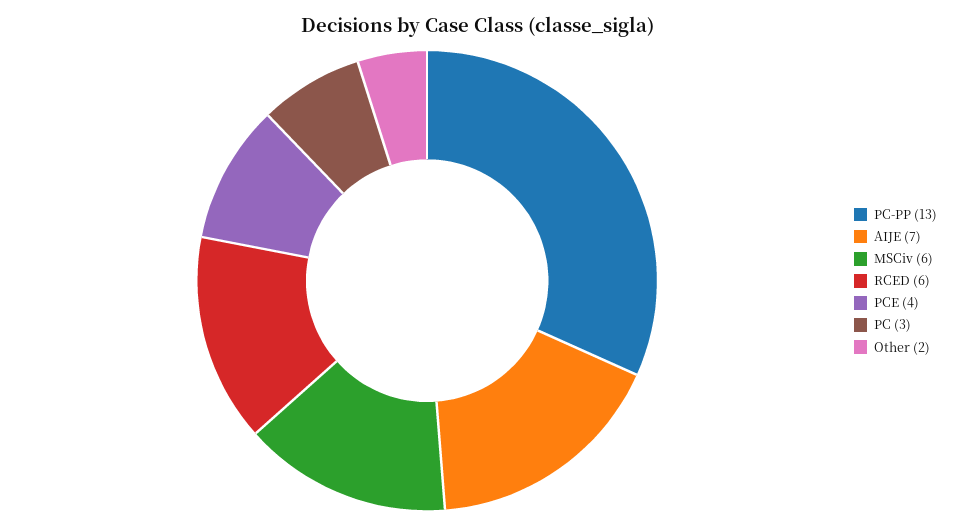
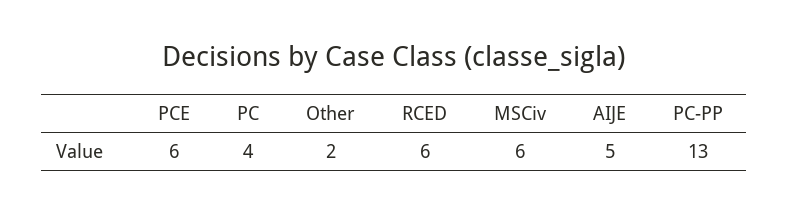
AIJE: 7 -> 5
PCE: 4 -> 6
PC: 3 -> 4

